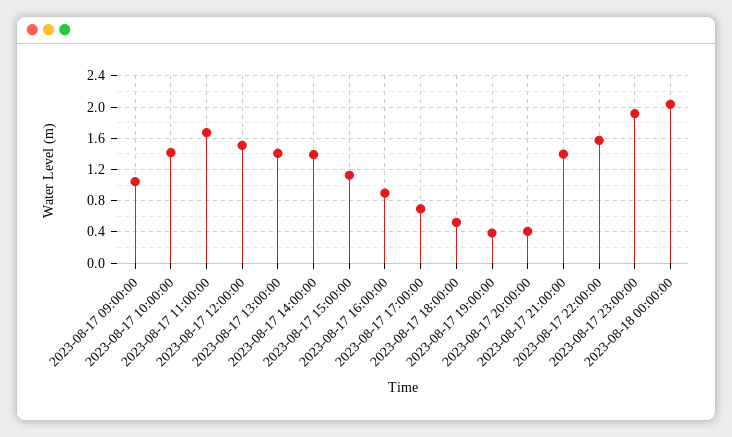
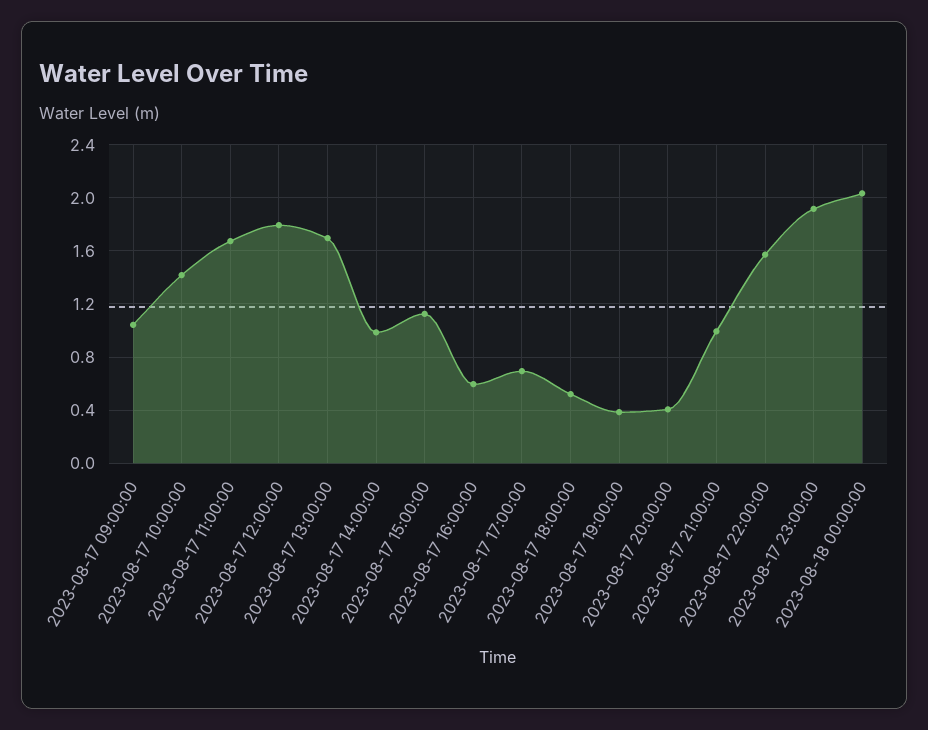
2023-08-17 12:00:00: 1.5 -> 1.8
2023-08-17 13:00:00: 1.4 -> 1.7
2023-08-17 14:00:00: 1.4 -> 1
2023-08-17 16:00:00: 0.9 -> 0.6
2023-08-17 21:00:00: 1.4 -> 1

